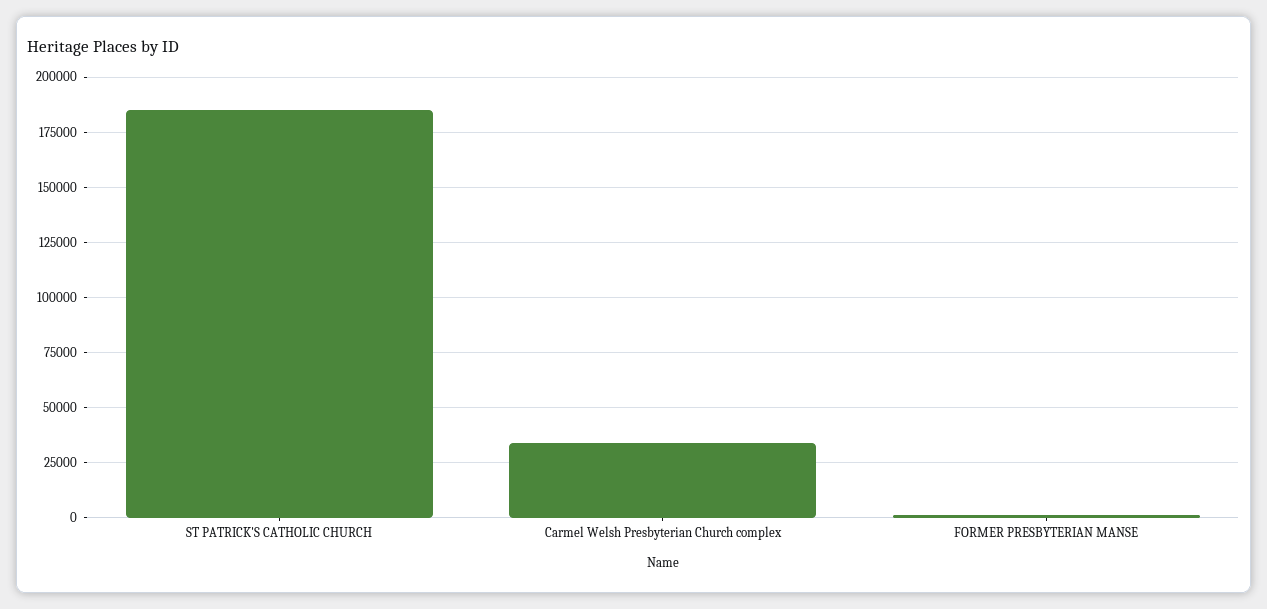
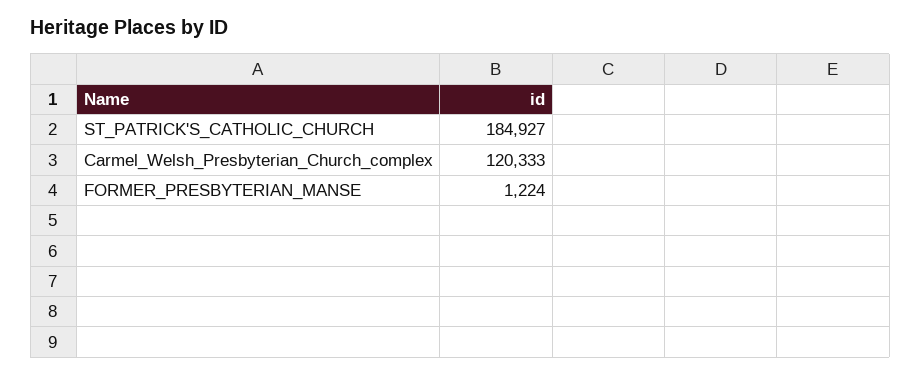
Carmel Welsh Presbyterian Church complex: 35000 -> 120333

